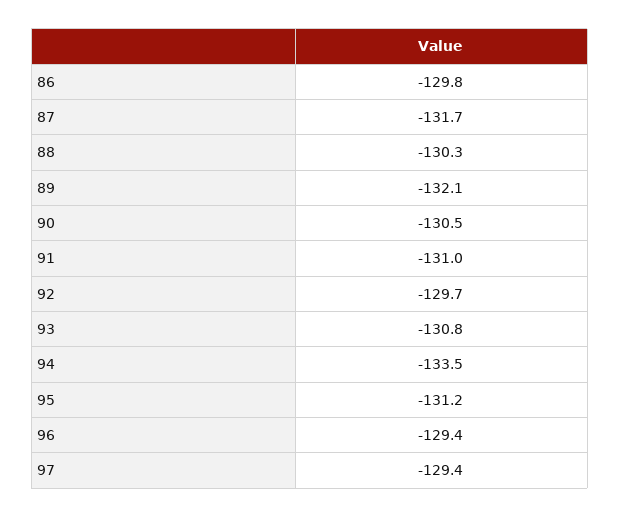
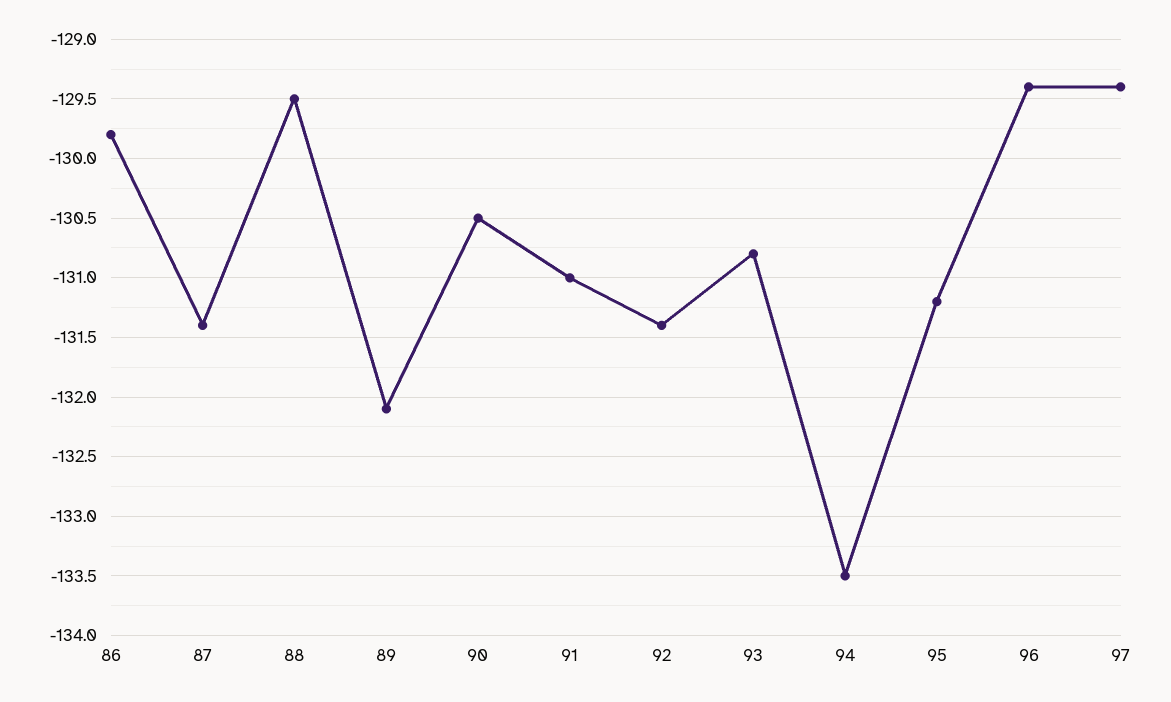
87: -131.7 -> -131.4
88: -130.3 -> -129.5
92: -129.7 -> -131.4

